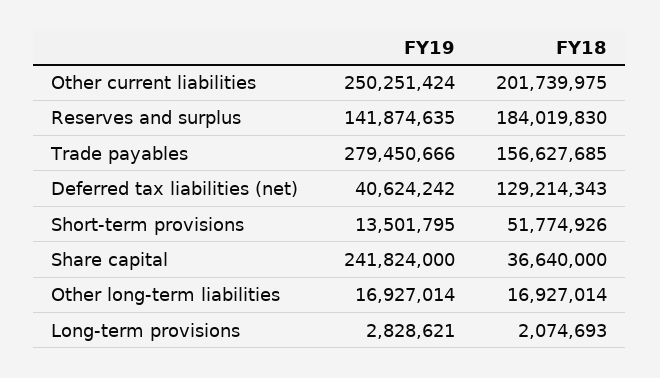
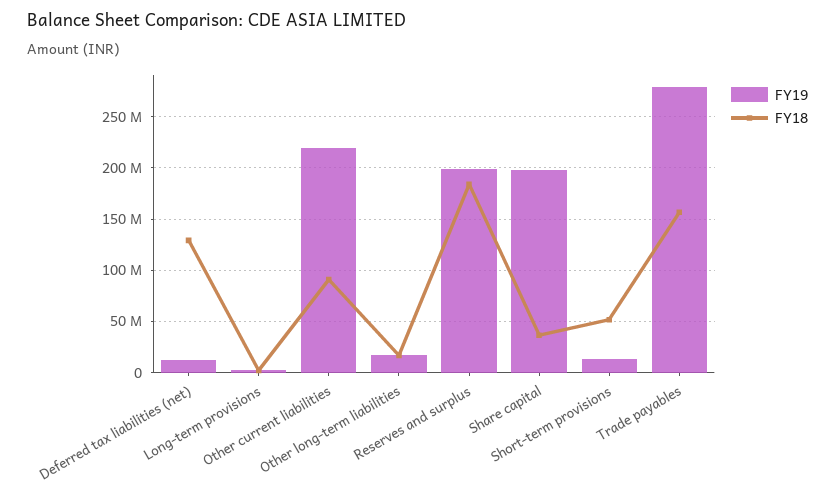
FY19, Other current liabilities: 250251424 -> 220000000
FY18, Other current liabilities: 201739975 -> 90000000
FY19, Reserves and surplus: 141874635 -> 200000000
FY19, Deferred tax liabilities (net): 40624242 -> 10000000
FY19, Share capital: 241824000 -> 200000000

